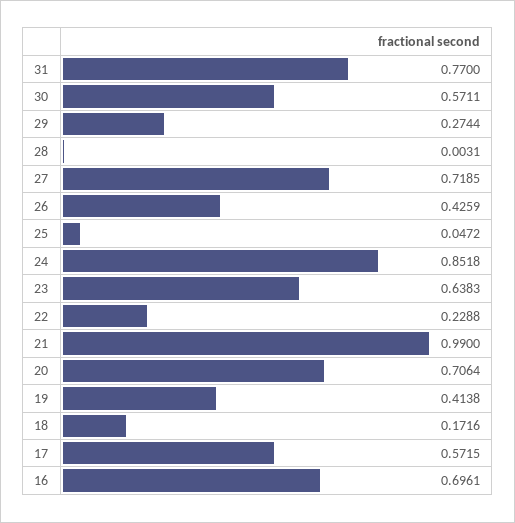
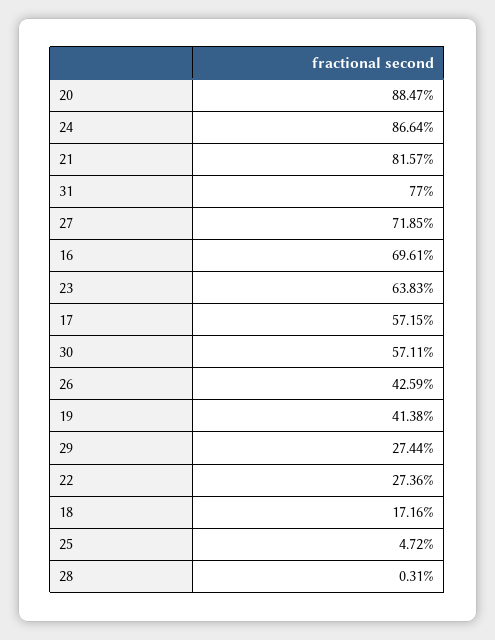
24: 0.8518 -> 0.8664
22: 0.2288 -> 0.2736
21: 0.99 -> 0.8157
20: 0.7064 -> 0.8847

